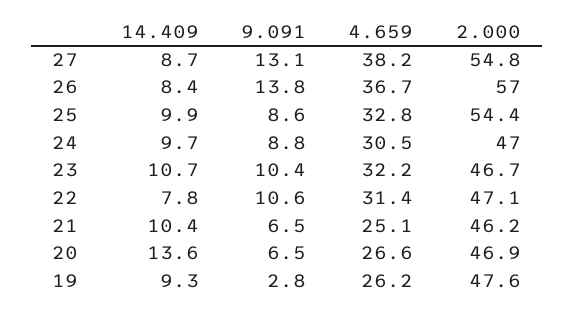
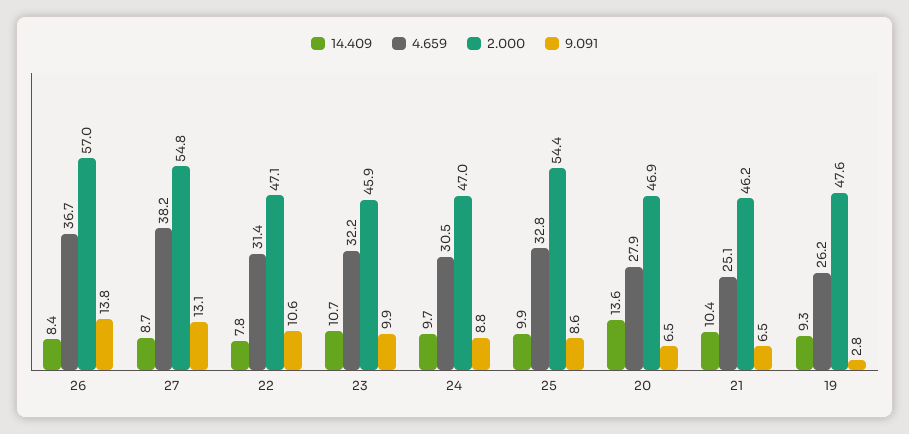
9.091, 23: 10.4 -> 9.9
2.000, 23: 46.7 -> 45.9
4.659, 20: 26.6 -> 27.9

